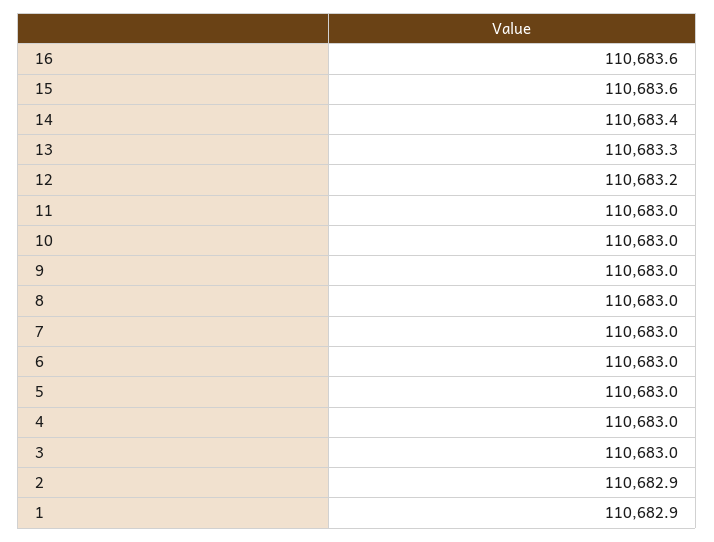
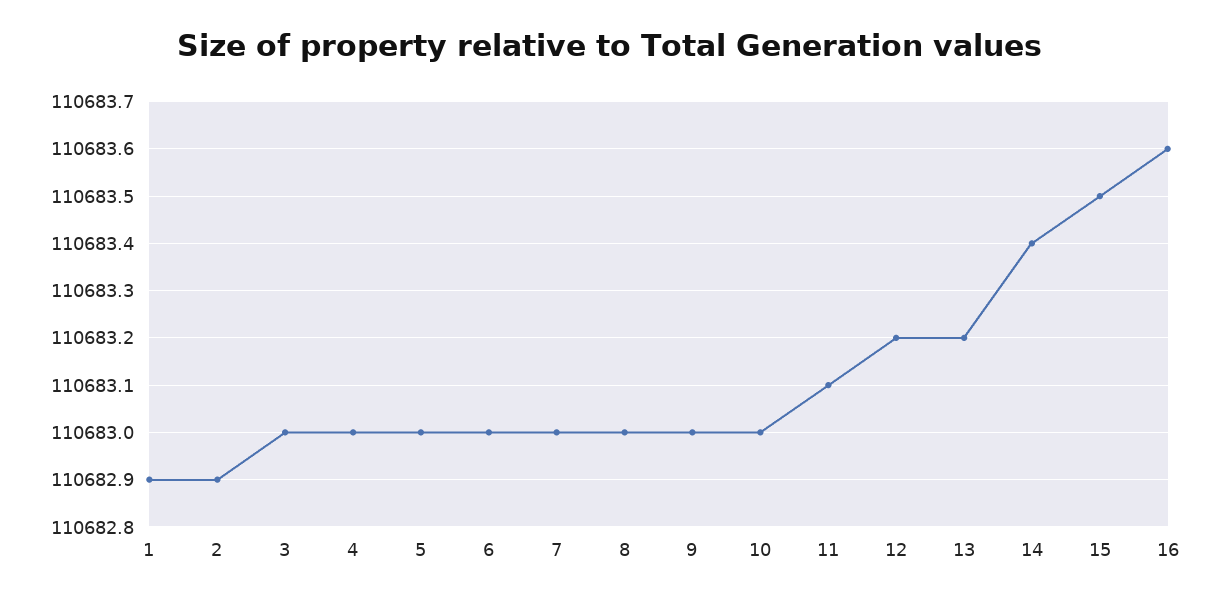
15: 110683.6 -> 110683.5
13: 110683.3 -> 110683.2
11: 110683 -> 110683.1

